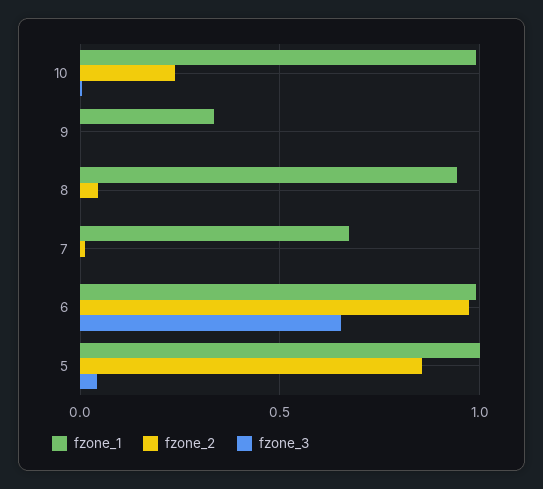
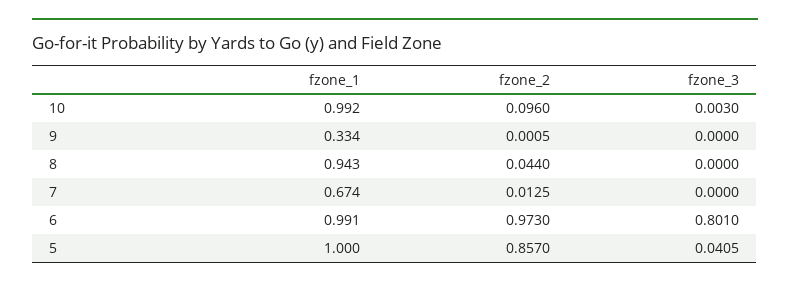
fzone_2, 10: 0.25 -> 0.096
fzone_3, 6: 0.65 -> 0.801

